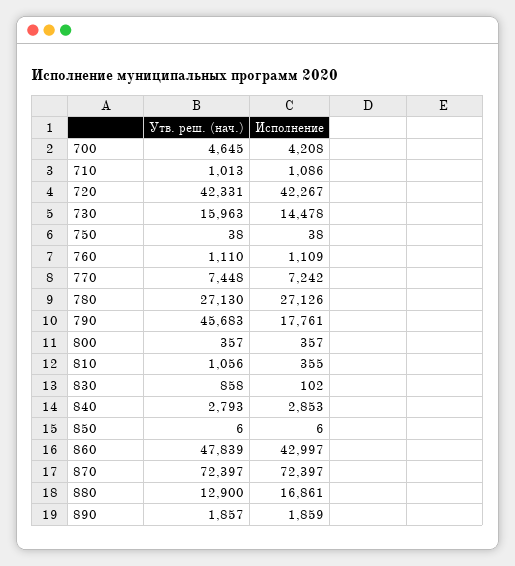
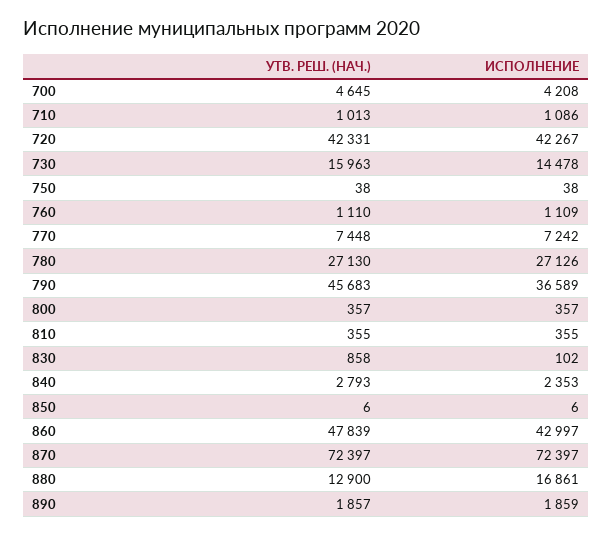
Исполнение, 790: 17761 -> 36589
Утв. реш. (нач.), 810: 1056 -> 355
Исполнение, 840: 2853 -> 2353

